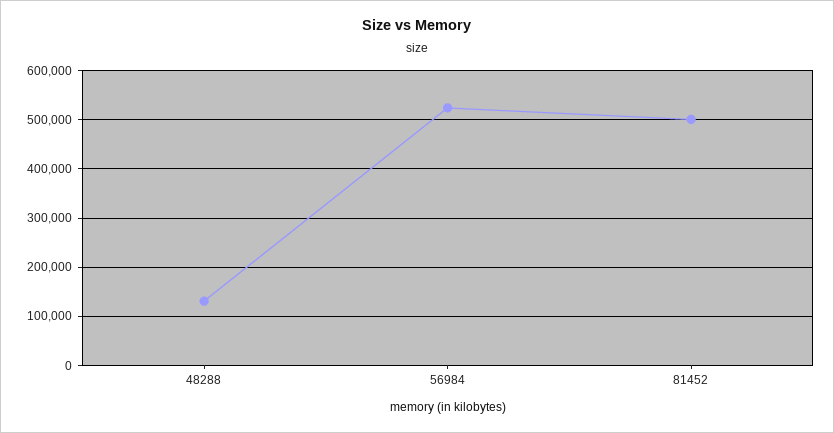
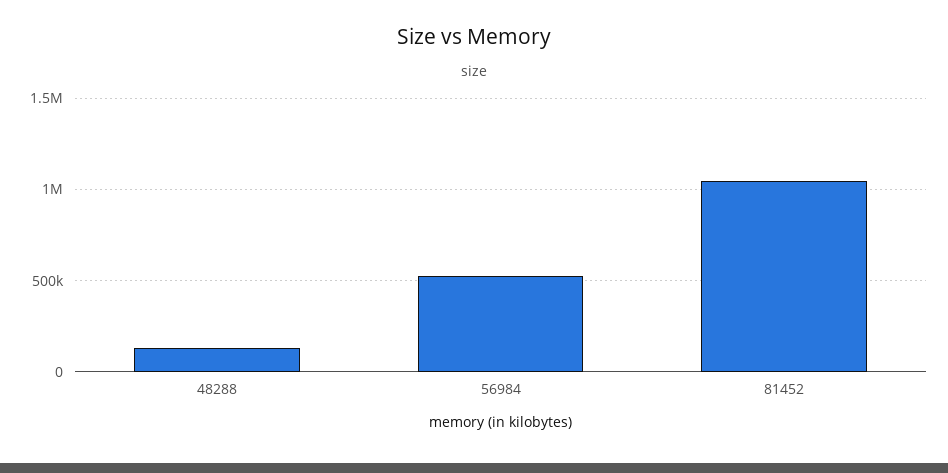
81452: 500000 -> 1050000

